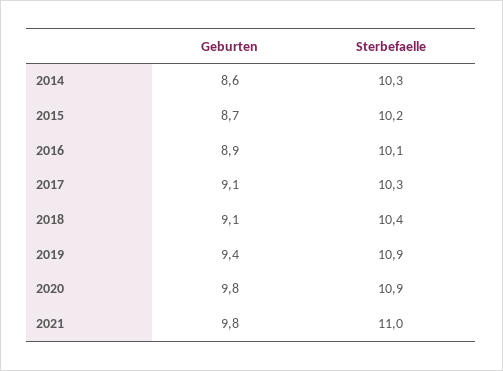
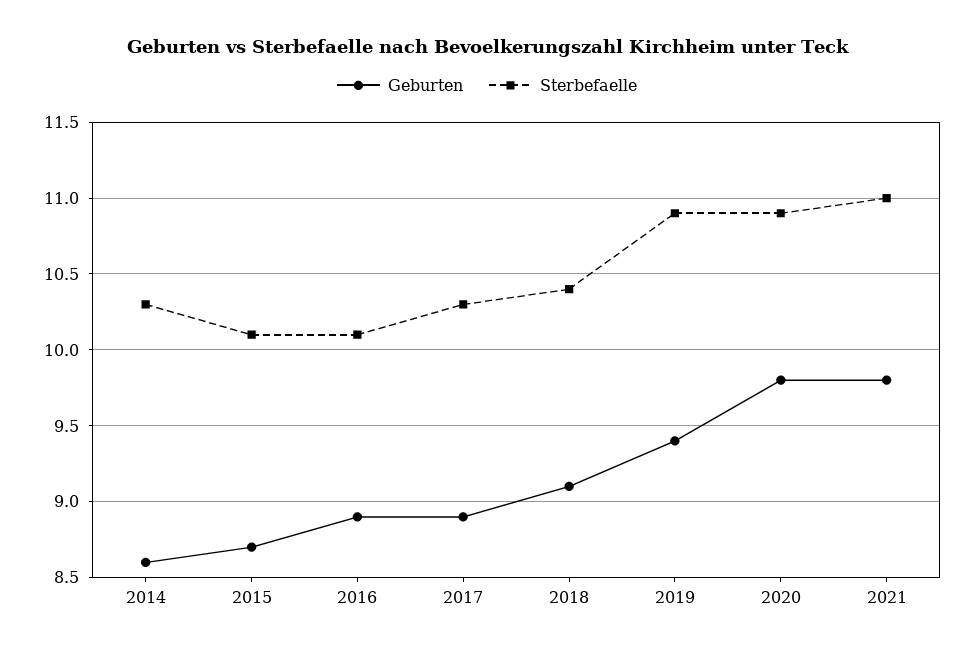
Sterbefaelle, 2015: 10.2 -> 10.1
Geburten, 2017: 9.1 -> 8.9

